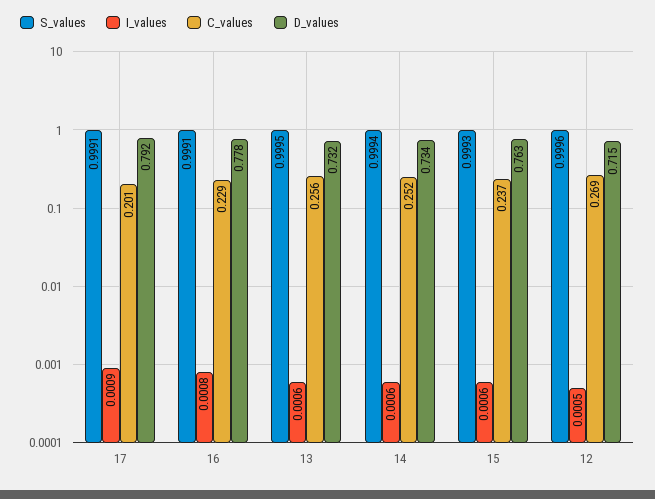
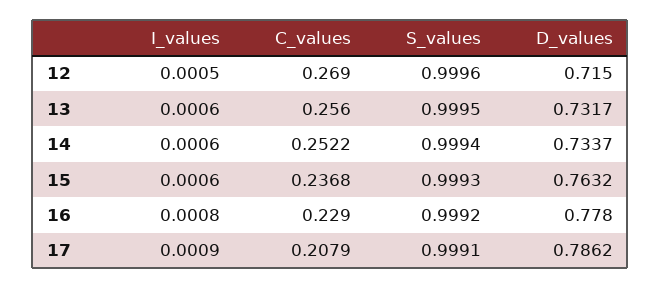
C_values, 17: 0.201 -> 0.2079
D_values, 17: 0.792 -> 0.7862
S_values, 16: 0.9991 -> 0.9992

